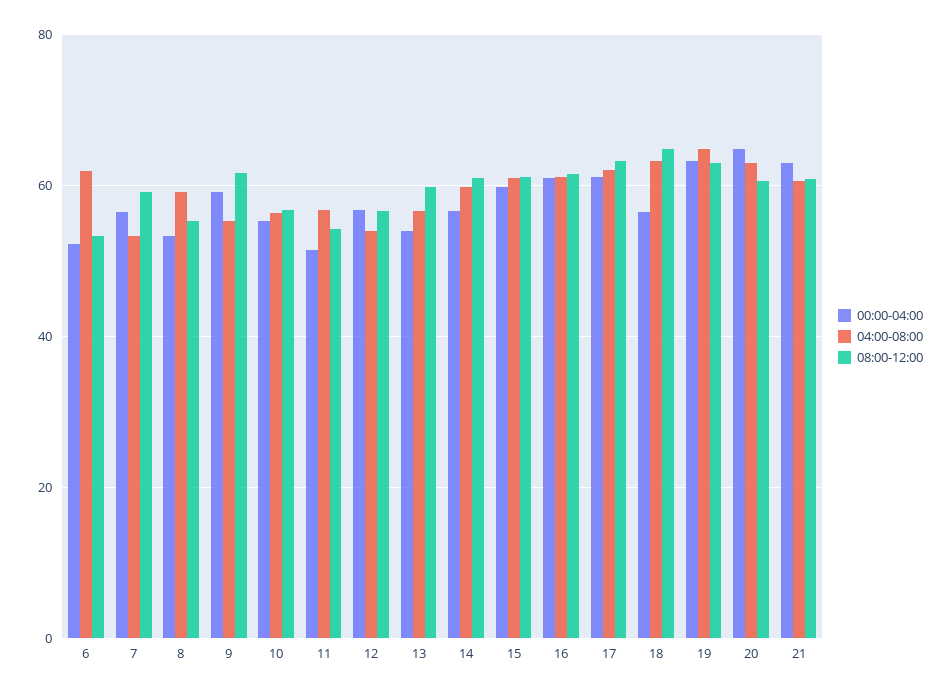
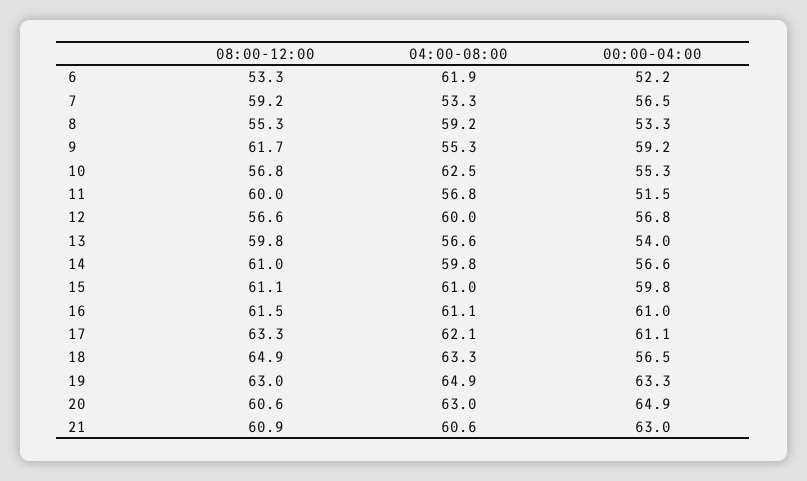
04:00-08:00, 10: 56 -> 62.5
08:00-12:00, 11: 54 -> 60
04:00-08:00, 12: 54 -> 60

